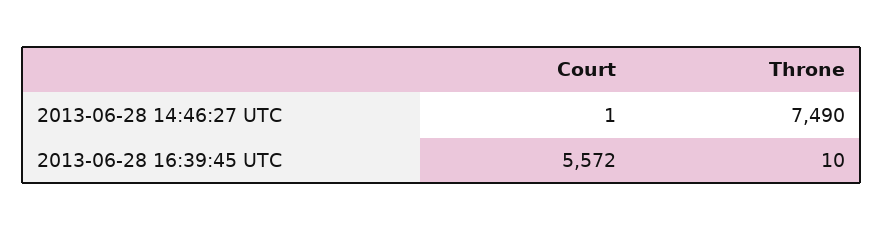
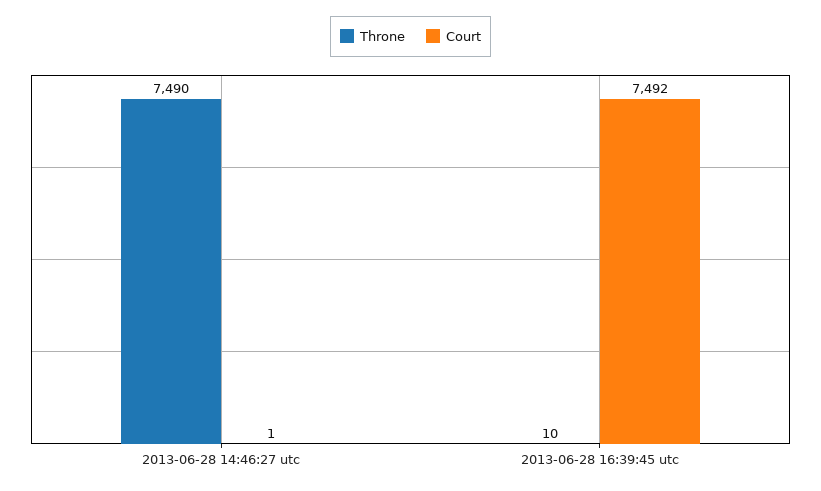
Court, 2013-06-28 16:39:45 UTC: 5572 -> 7492

